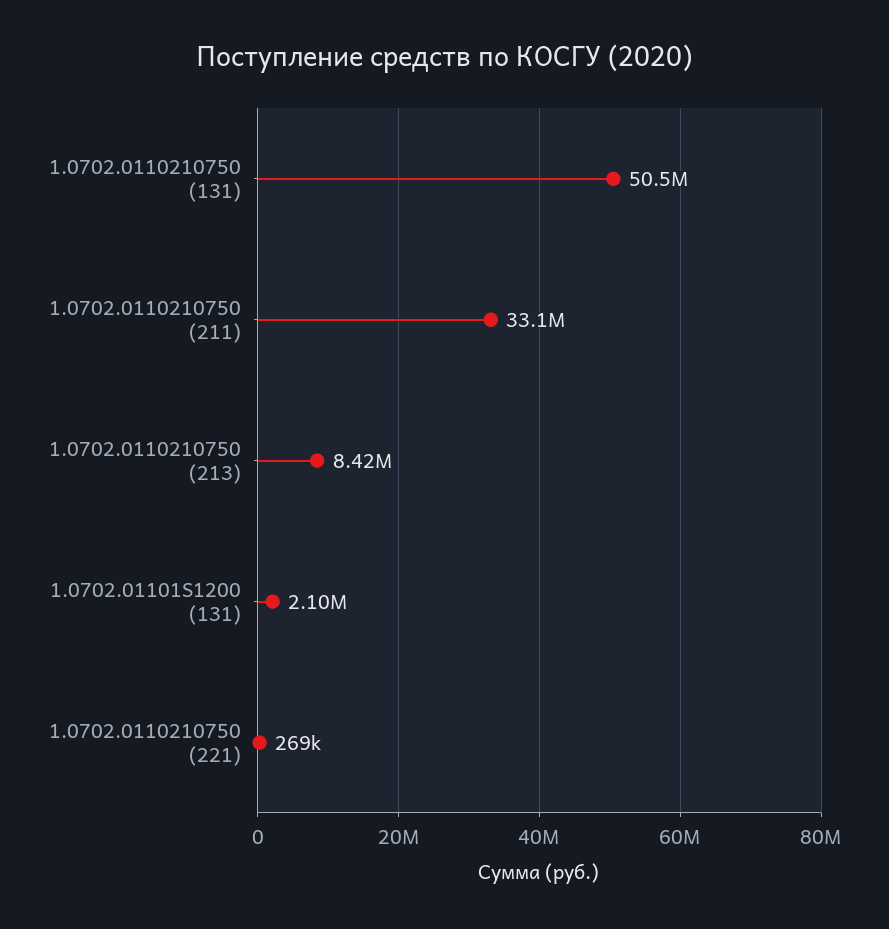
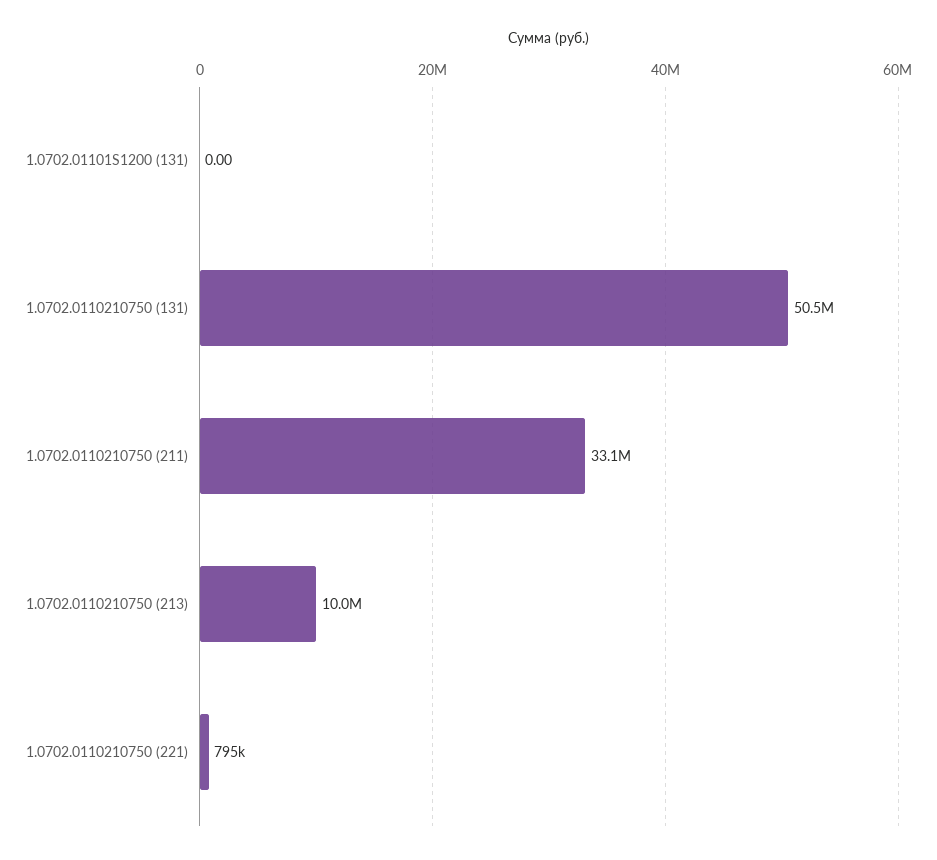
1.0702.0110210750 (213): 8420000 -> 10000000
1.0702.01101S1200 (131): 2100000 -> 0
1.0702.0110210750 (221): 269000 -> 795000

